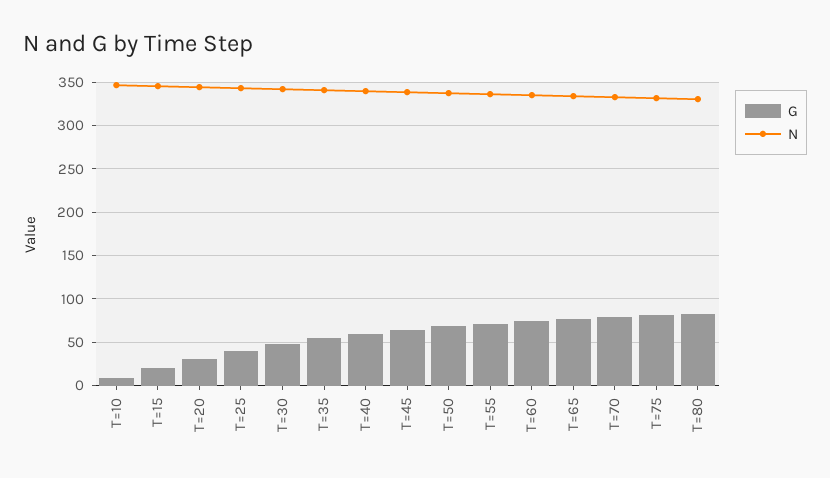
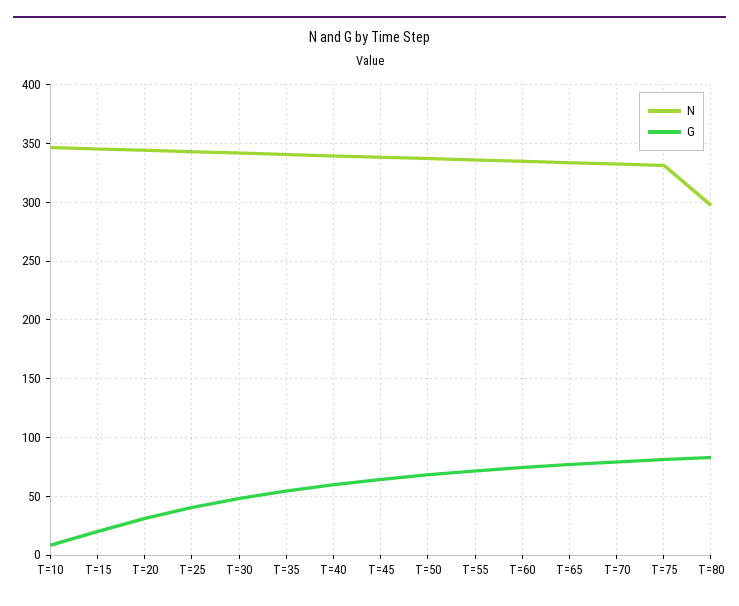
N, T=80: 330 -> 300

